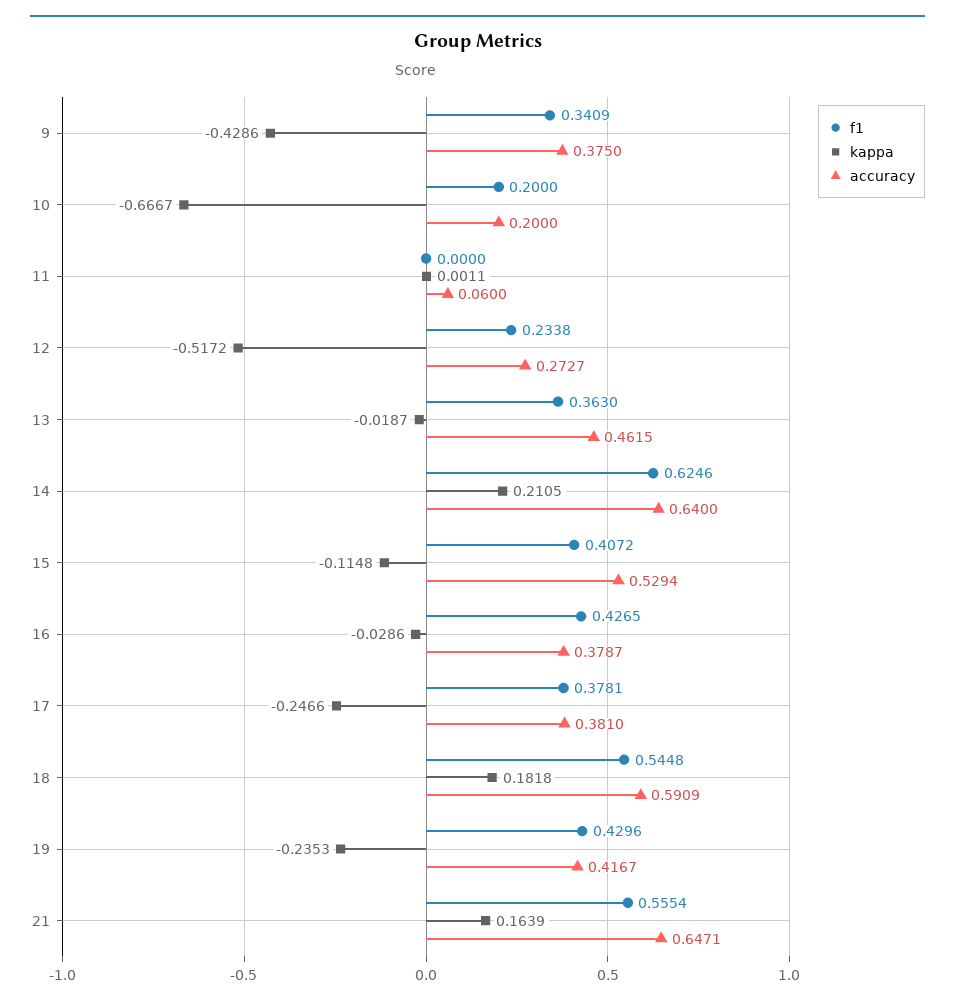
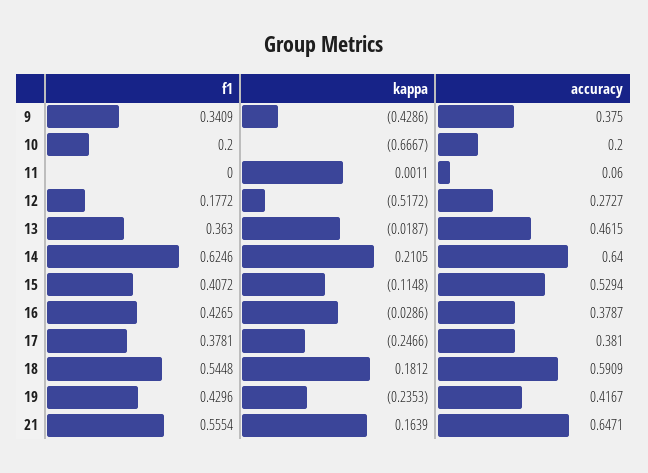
f1, 12: 0.2338 -> 0.1772
kappa, 18: 0.1818 -> 0.1812

